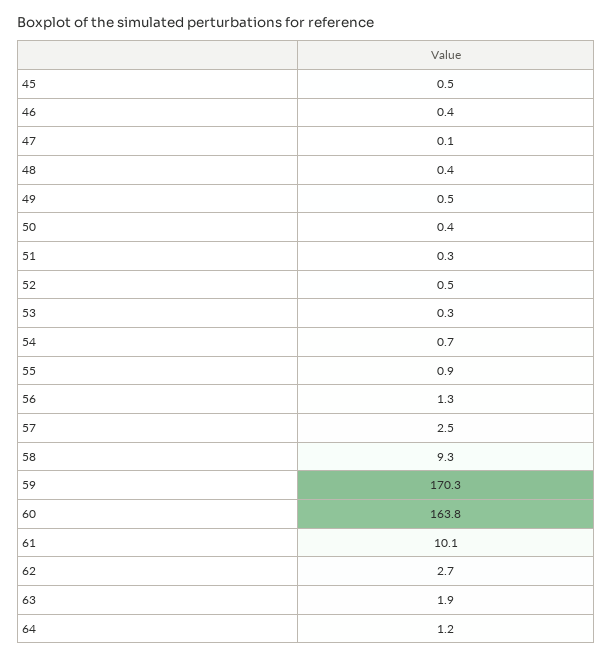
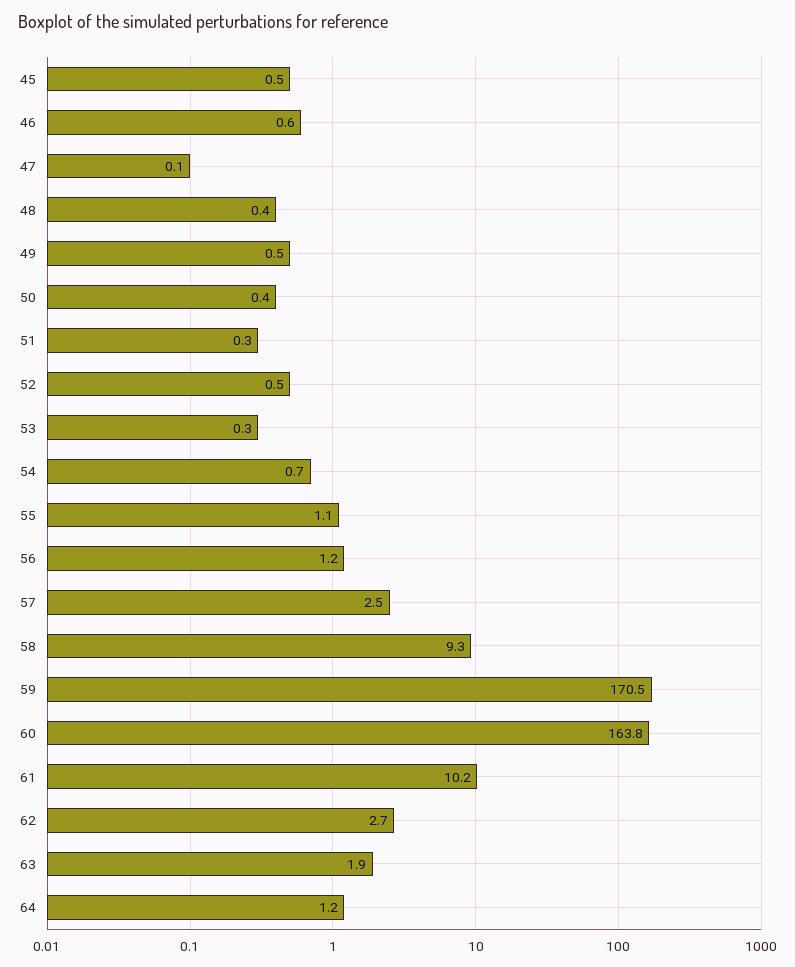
46: 0.4 -> 0.6
55: 0.9 -> 1.1
56: 1.3 -> 1.2
59: 170.3 -> 170.5
61: 10.1 -> 10.2

